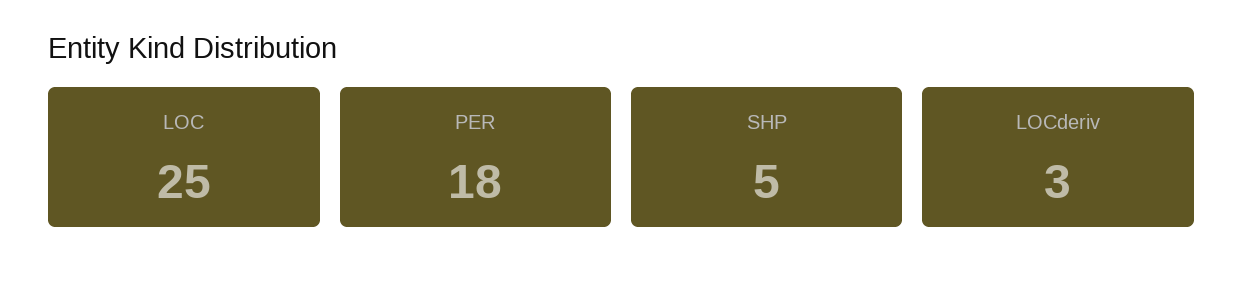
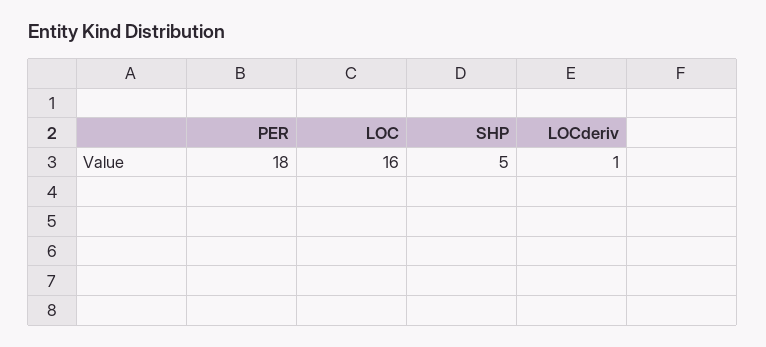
LOC: 25 -> 16
LOCderiv: 3 -> 1

